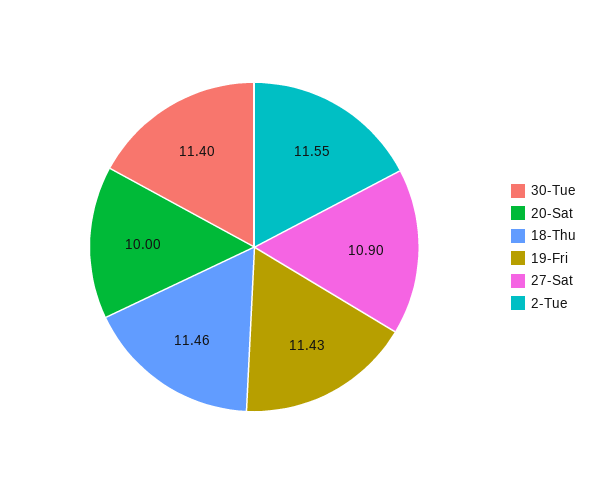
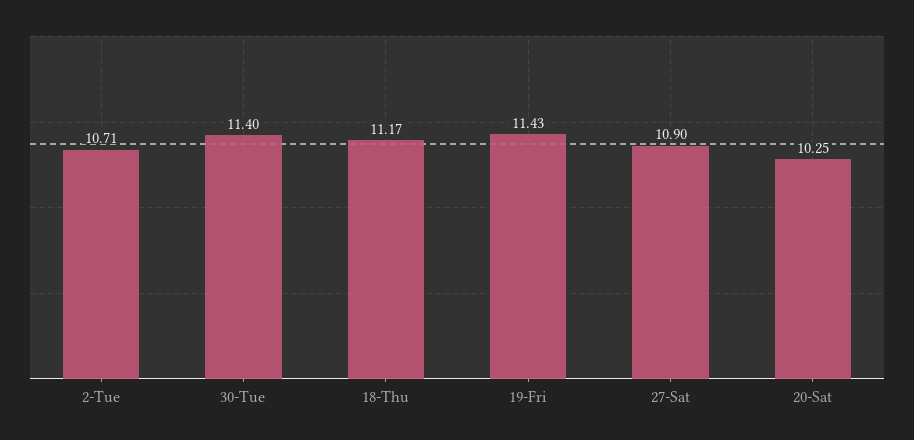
20-Sat: 10 -> 10.25
18-Thu: 11.46 -> 11.17
2-Tue: 11.55 -> 10.71

